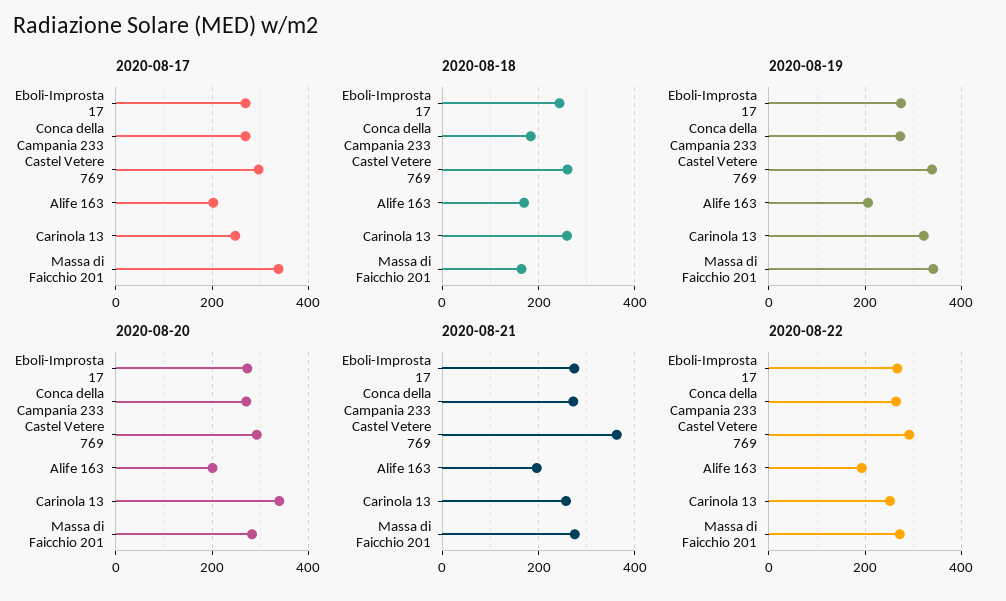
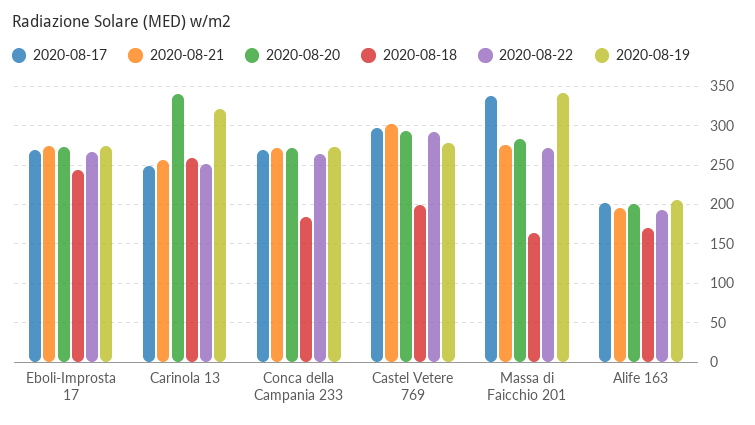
2020-08-18, Castel Vetere 769: 260 -> 200
2020-08-19, Castel Vetere 769: 340 -> 280
2020-08-21, Castel Vetere 769: 360 -> 300

